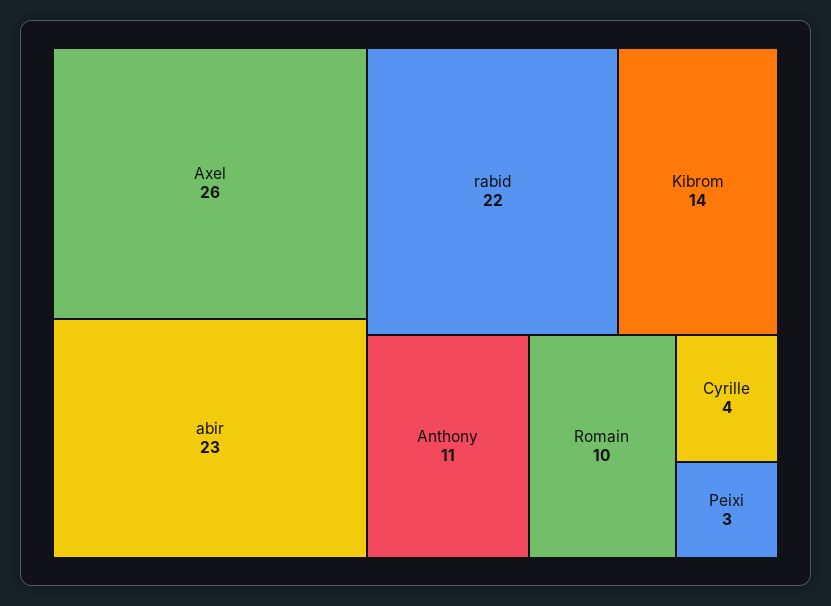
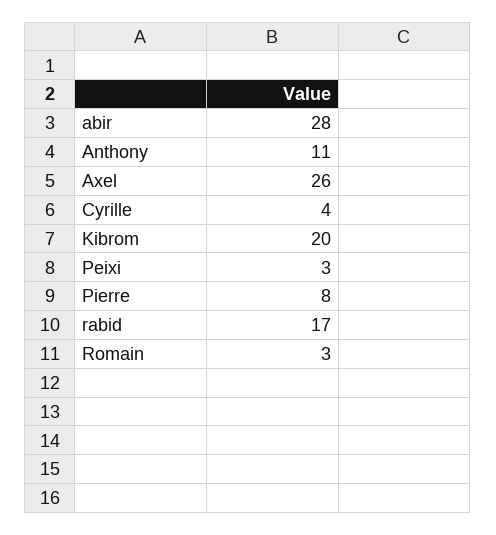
abir: 23 -> 28
rabid: 22 -> 17
Kibrom: 14 -> 20
Romain: 10 -> 3
Pierre: none -> 8

